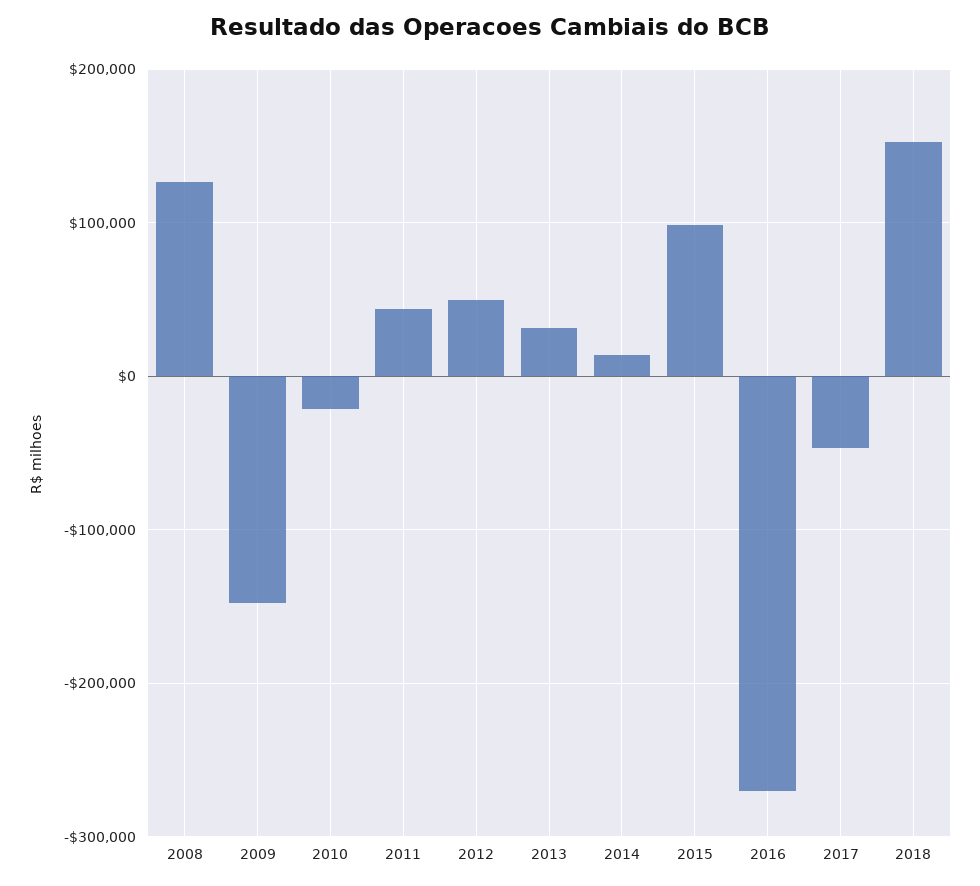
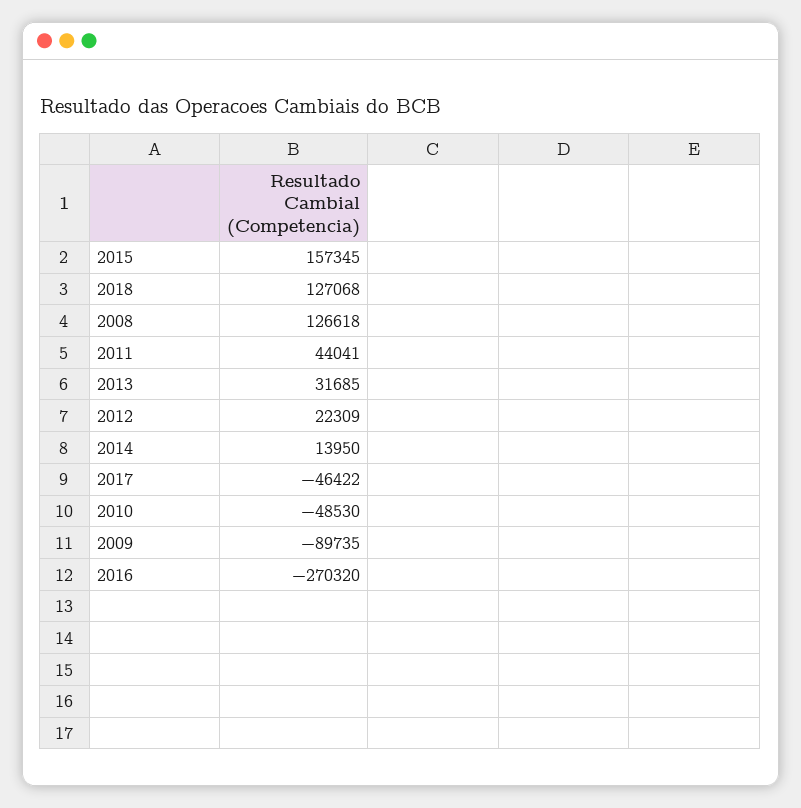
2009: -150000 -> -89735
2010: -20000 -> -48530
2012: 50000 -> 22309
2015: 100000 -> 157345
2018: 150000 -> 127068

